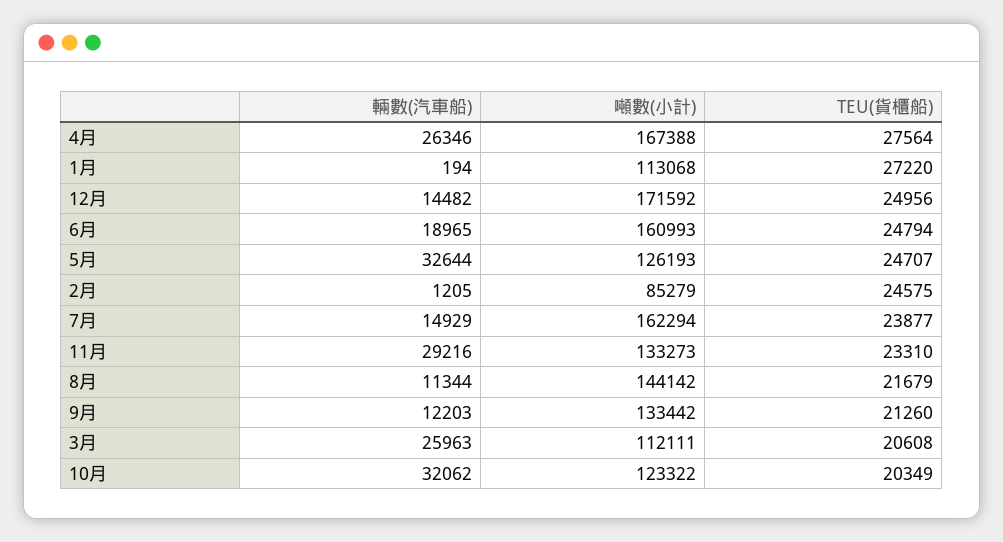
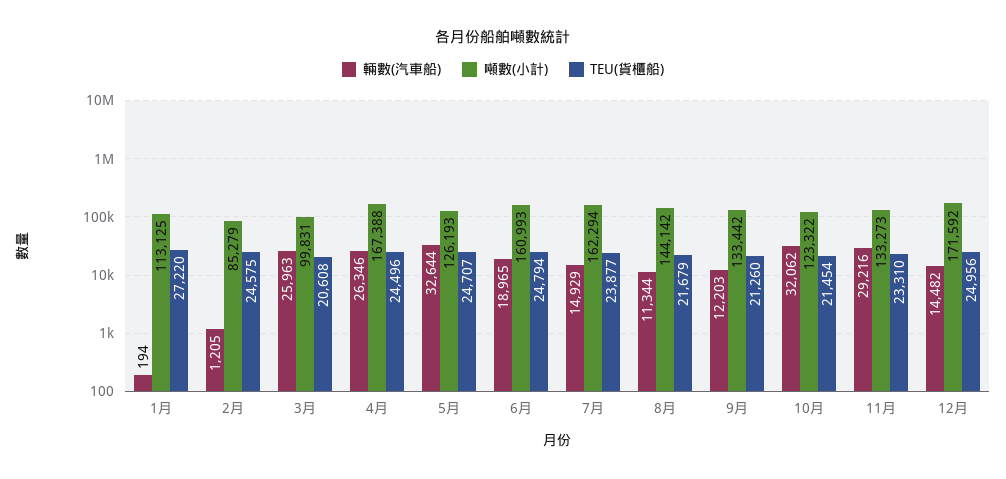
TEU(貨櫃船), 4月: 27564 -> 24496
噸數(小計), 1月: 113068 -> 113125
噸數(小計), 3月: 112111 -> 99831
TEU(貨櫃船), 10月: 20349 -> 21454

